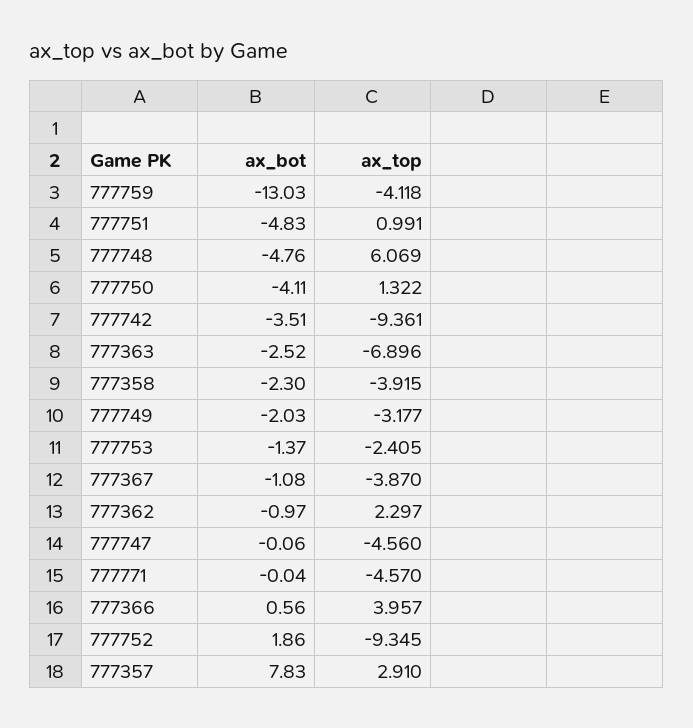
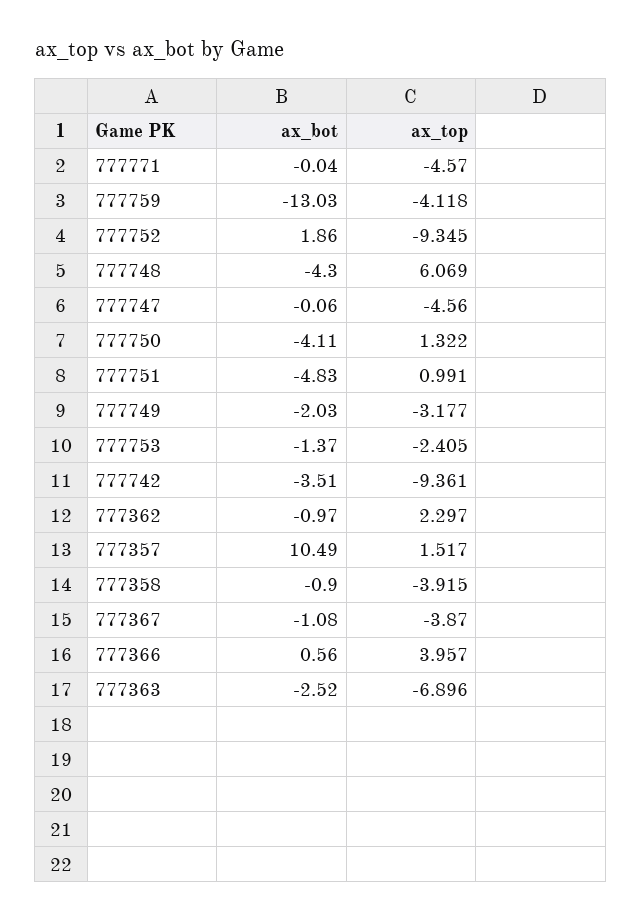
ax_bot, 777748: -4.76 -> -4.3
ax_bot, 777358: -2.3 -> -0.9
ax_bot, 777357: 7.83 -> 10.49
ax_top, 777357: 2.91 -> 1.517

